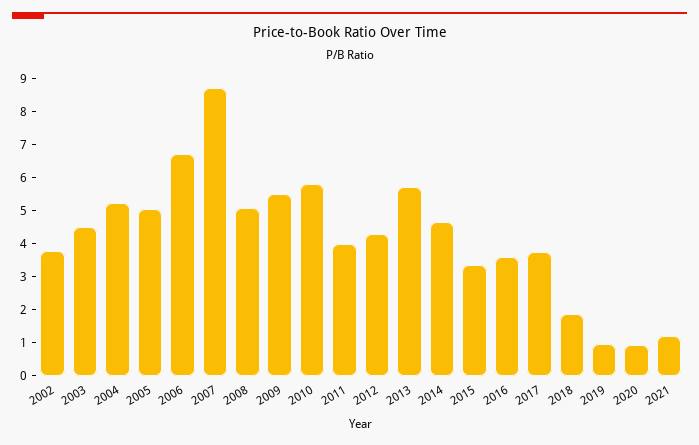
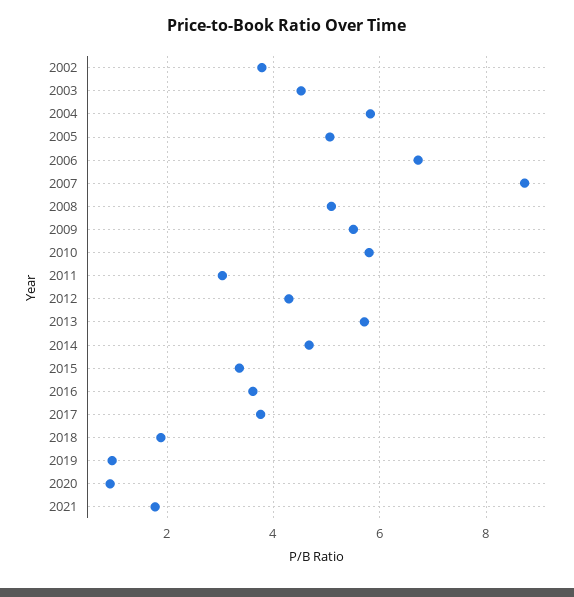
2004: 5.25 -> 5.8
2011: 4 -> 3
2021: 1.25 -> 1.8

